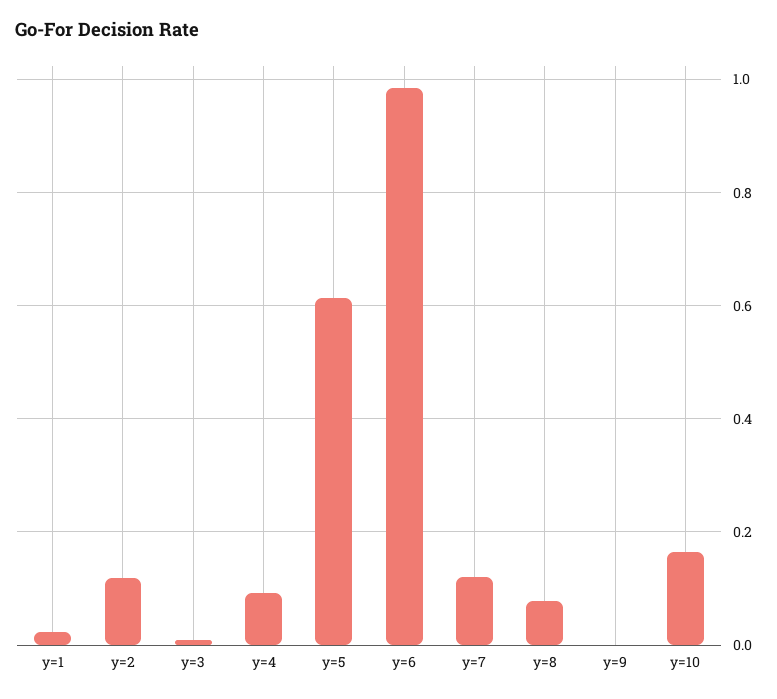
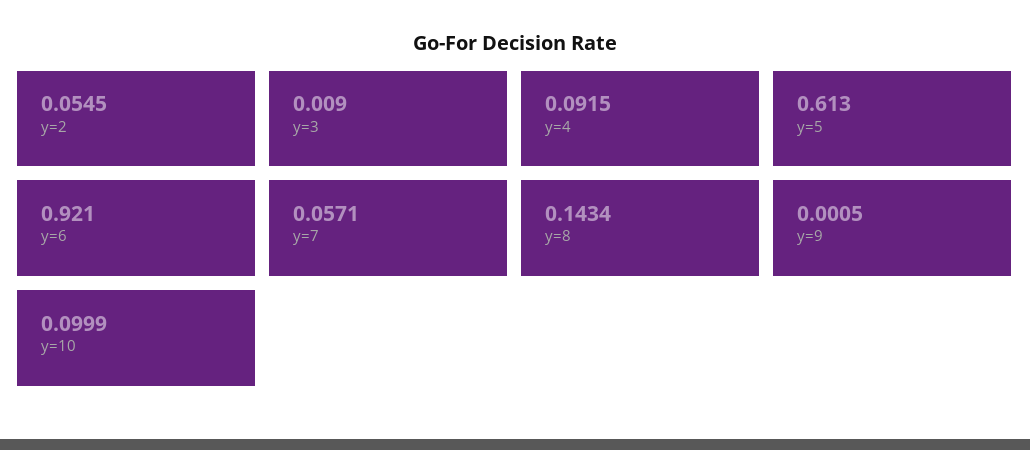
y=1: 0.02 -> none
y=2: 0.12 -> 0.0545
y=6: 0.98 -> 0.921
y=7: 0.12 -> 0.0571
y=8: 0.08 -> 0.1434
y=10: 0.16 -> 0.0999

